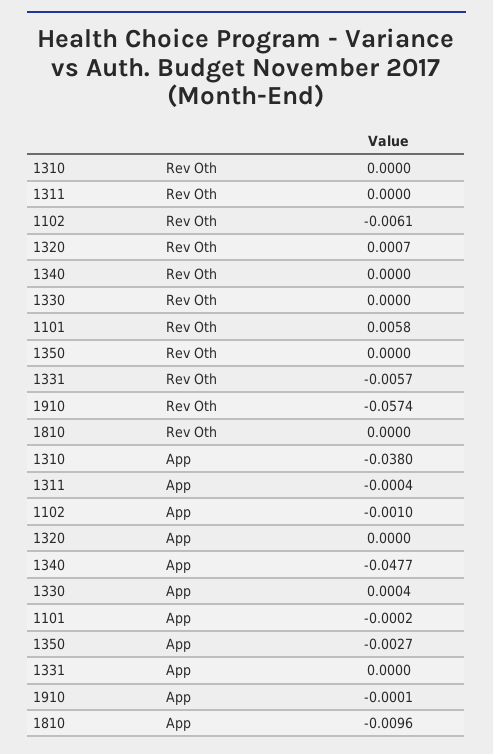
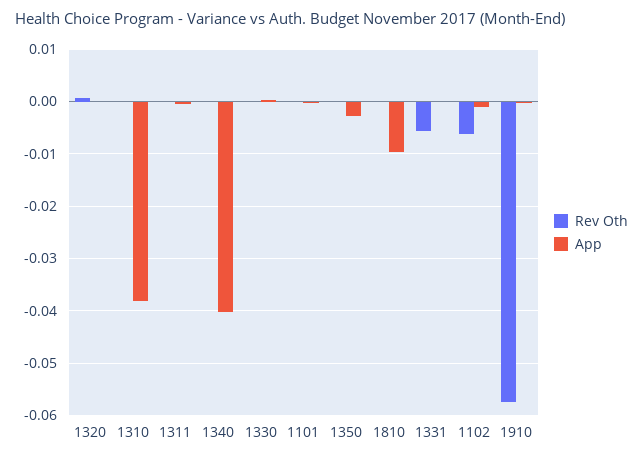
Rev Oth, 1101: 0.0058 -> 0
App, 1340: -0.0477 -> -0.04

